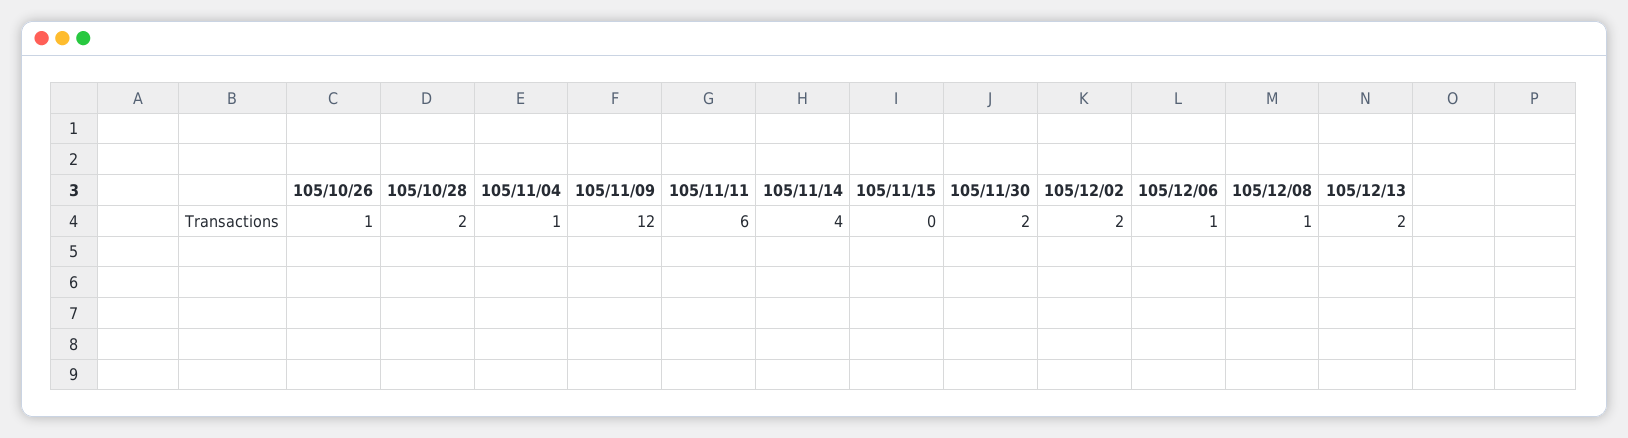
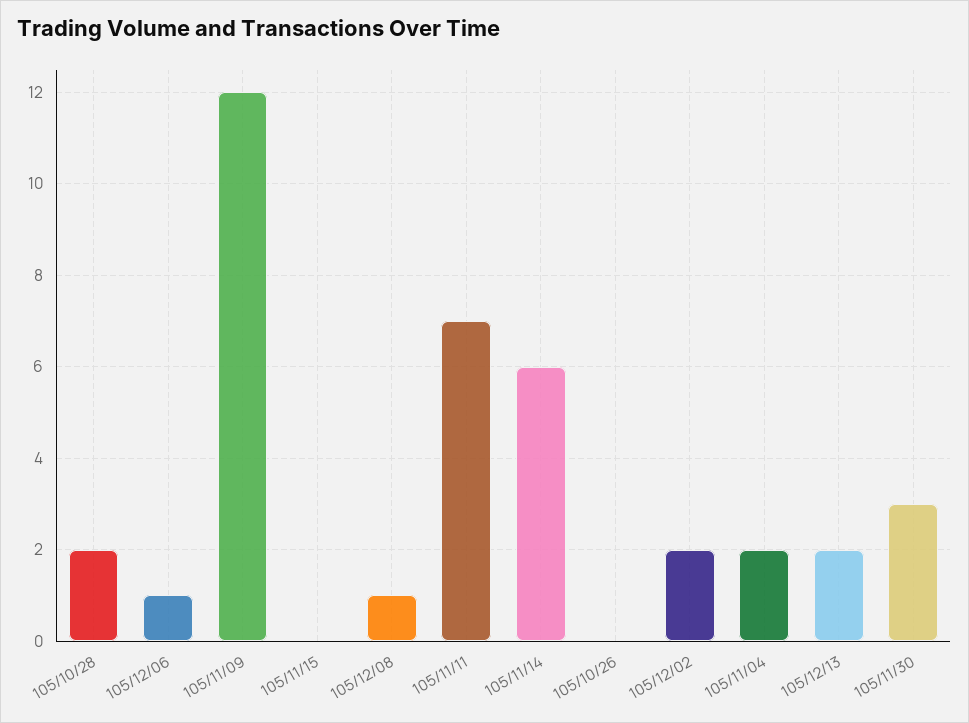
105/10/26: 1 -> 0
105/11/04: 1 -> 2
105/11/11: 6 -> 7
105/11/14: 4 -> 6
105/11/30: 2 -> 3

